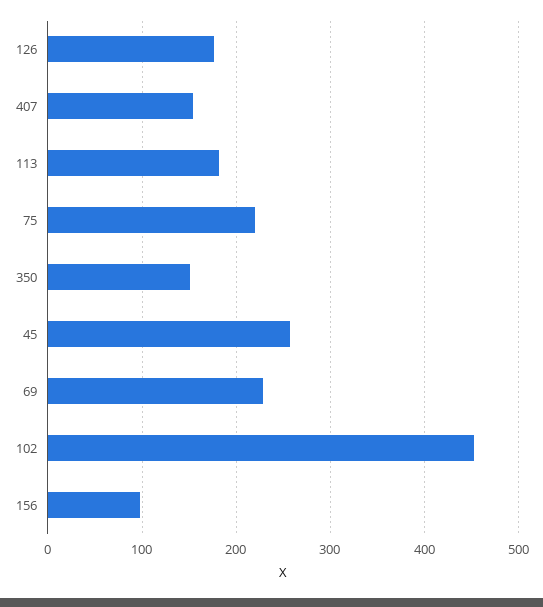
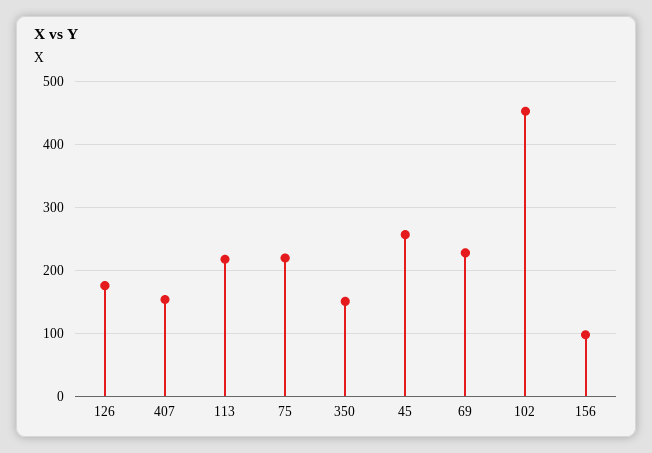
113: 180 -> 220

